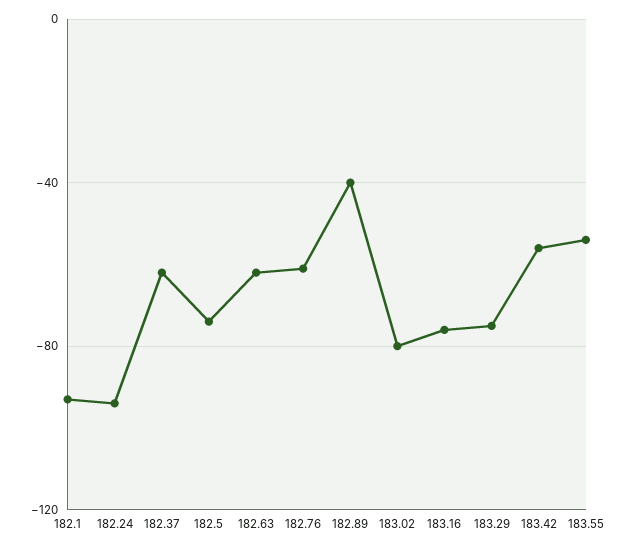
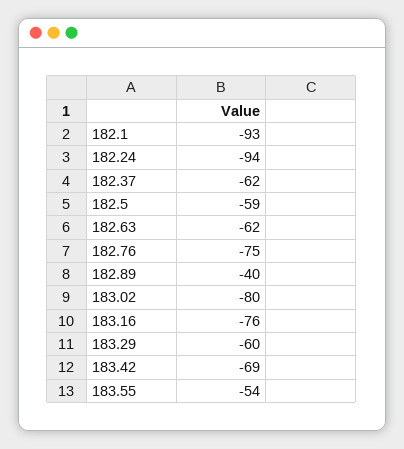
182.5: -75 -> -59
182.76: -60 -> -75
183.29: -75 -> -60
183.42: -55 -> -69

